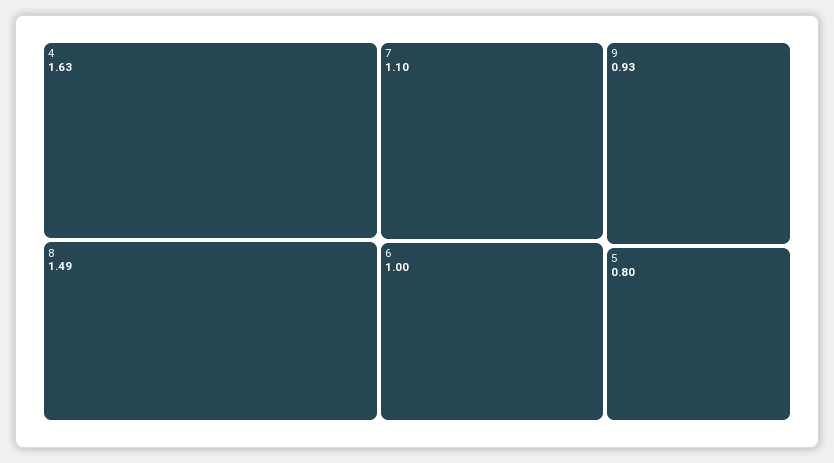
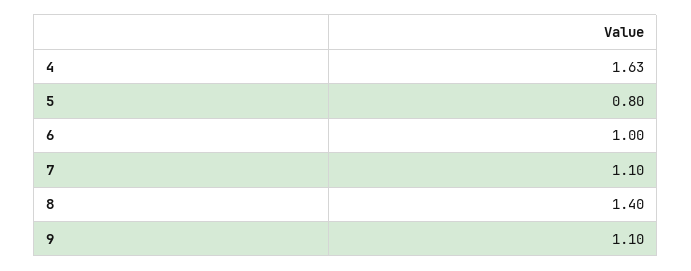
8: 1.49 -> 1.4
9: 0.93 -> 1.1

